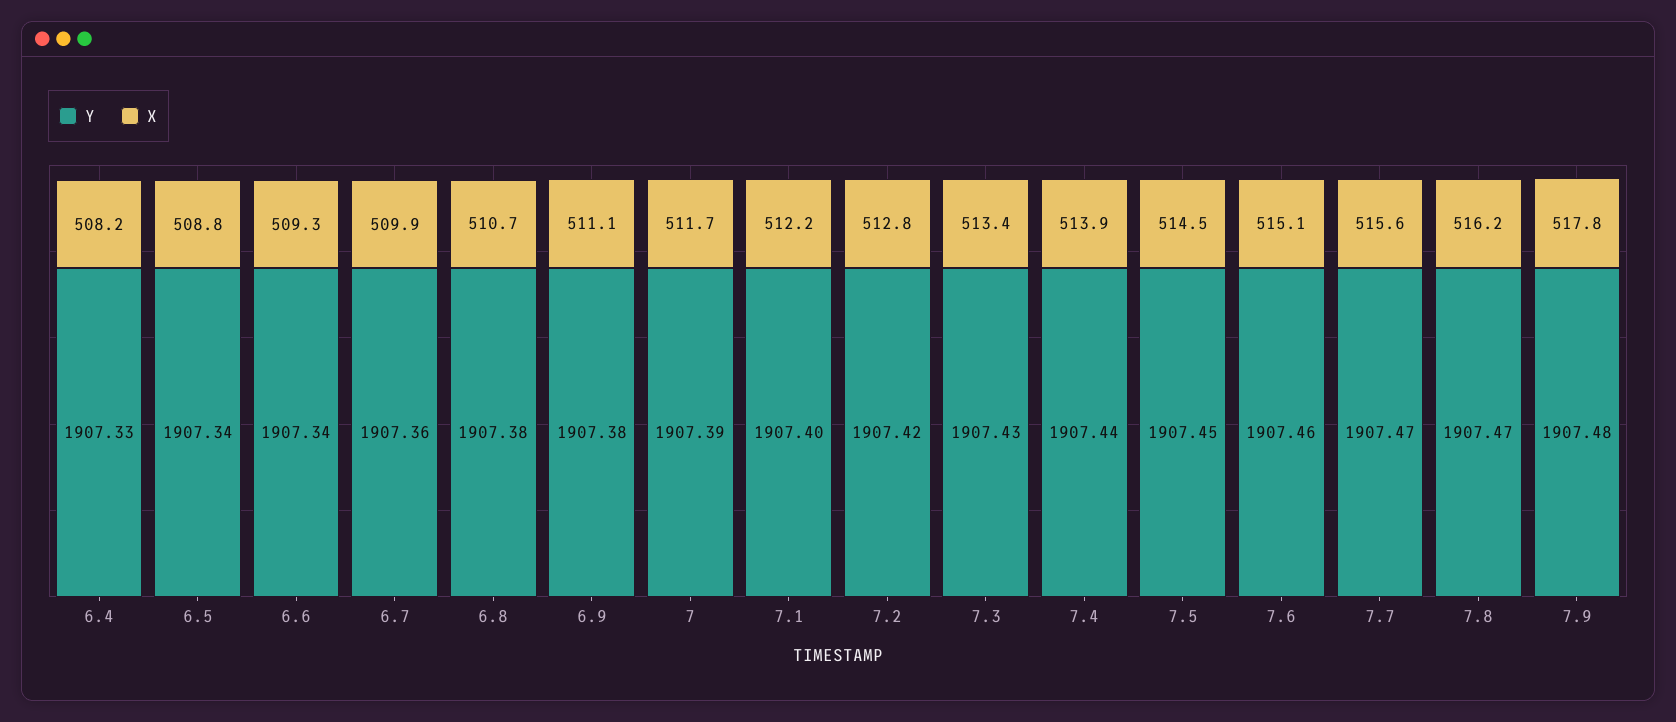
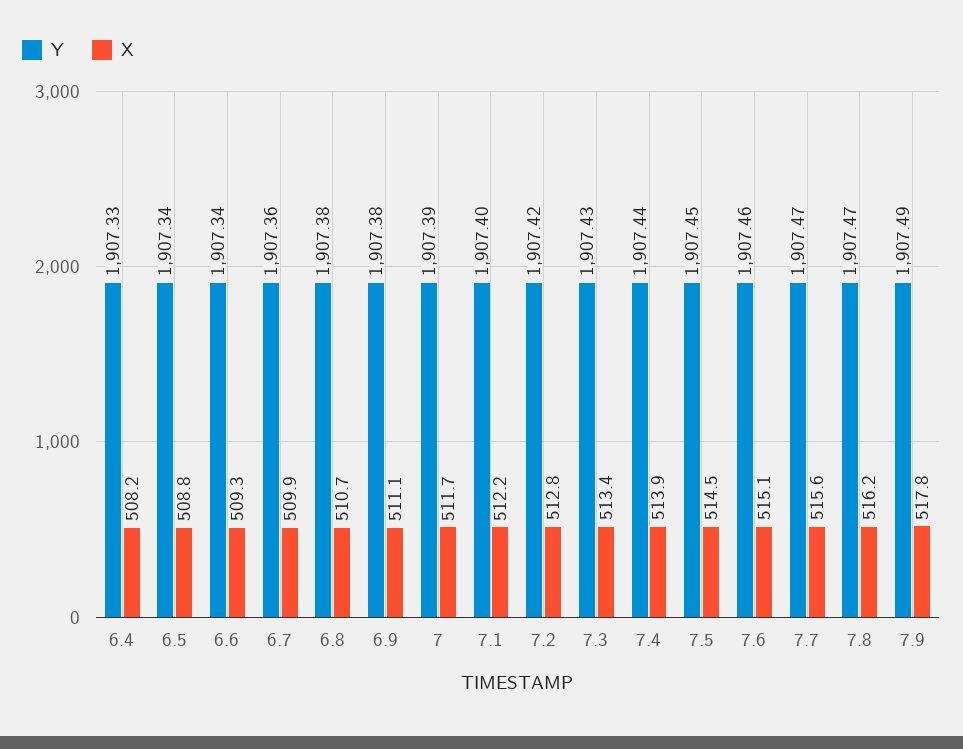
Y, 7.9: 1907.48 -> 1907.49

